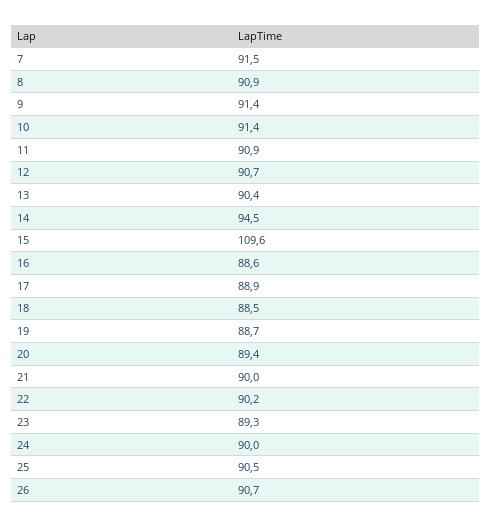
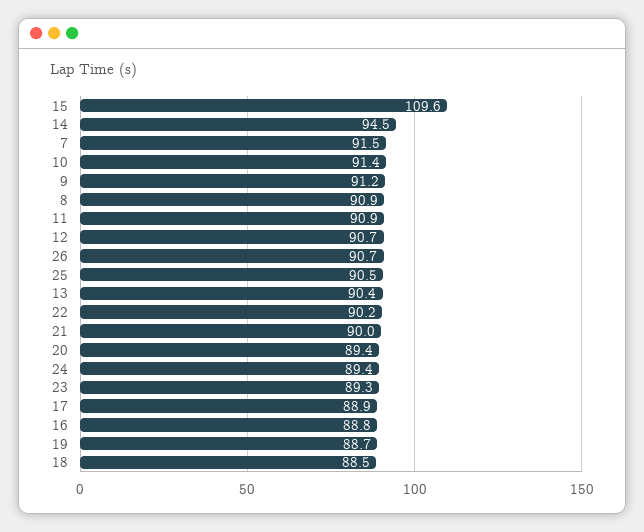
9: 91.4 -> 91.2
16: 88.6 -> 88.8
24: 90 -> 89.4

